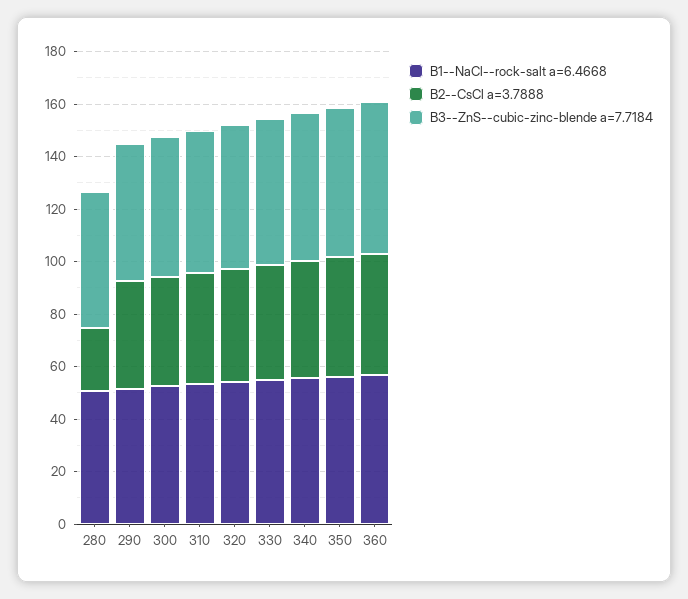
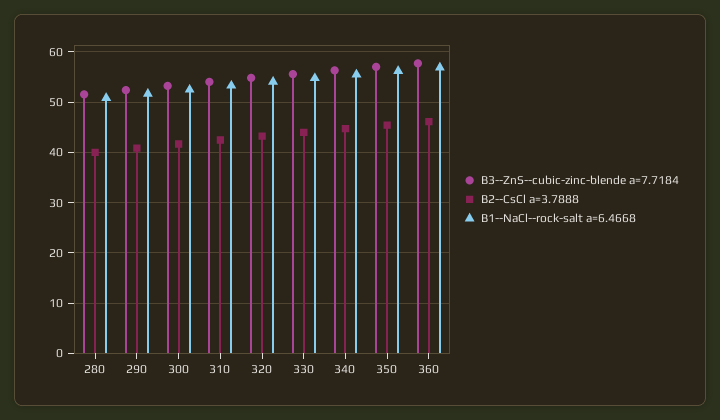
B2--CsCl a=3.7888, 280: 25 -> 40

